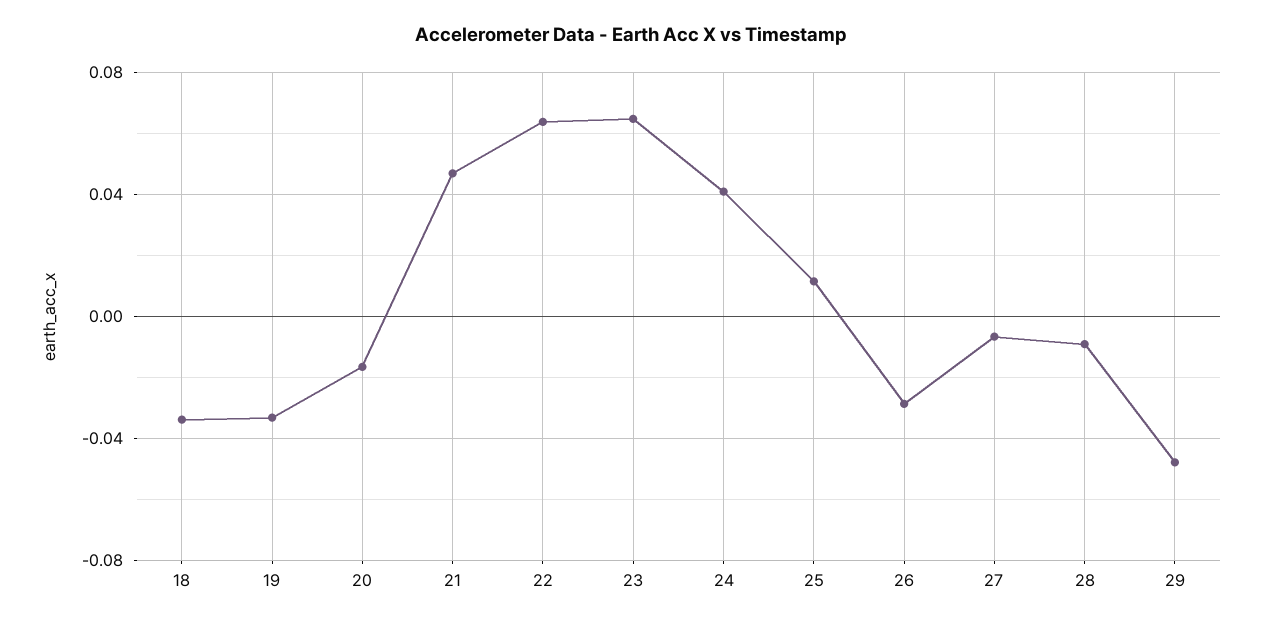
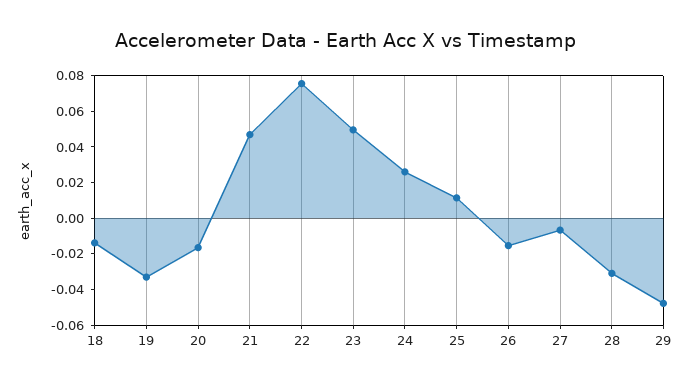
18: -0.035 -> -0.015
22: 0.065 -> 0.075
23: 0.065 -> 0.05
24: 0.04 -> 0.025
26: -0.03 -> -0.015
28: -0.01 -> -0.03

